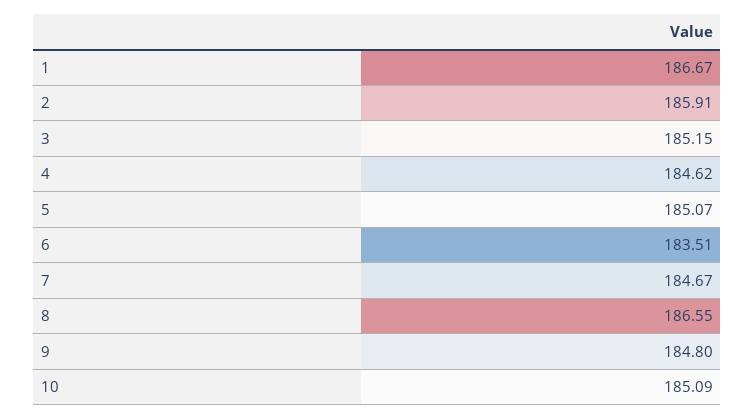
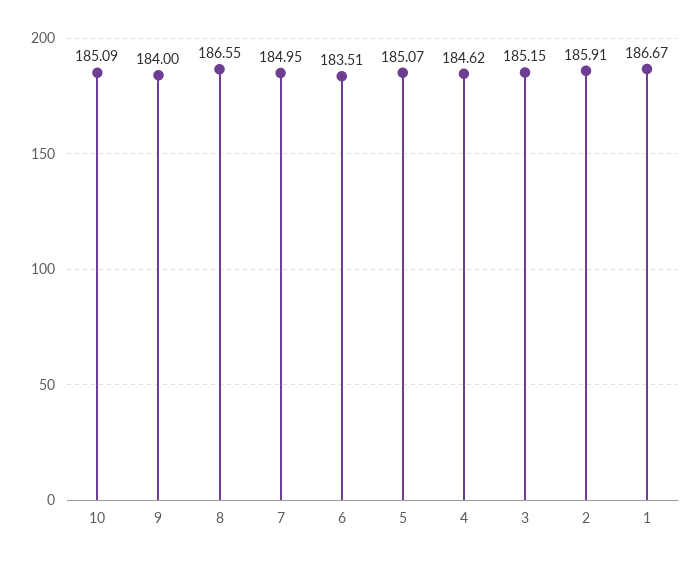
7: 184.67 -> 184.95
9: 184.8 -> 184

